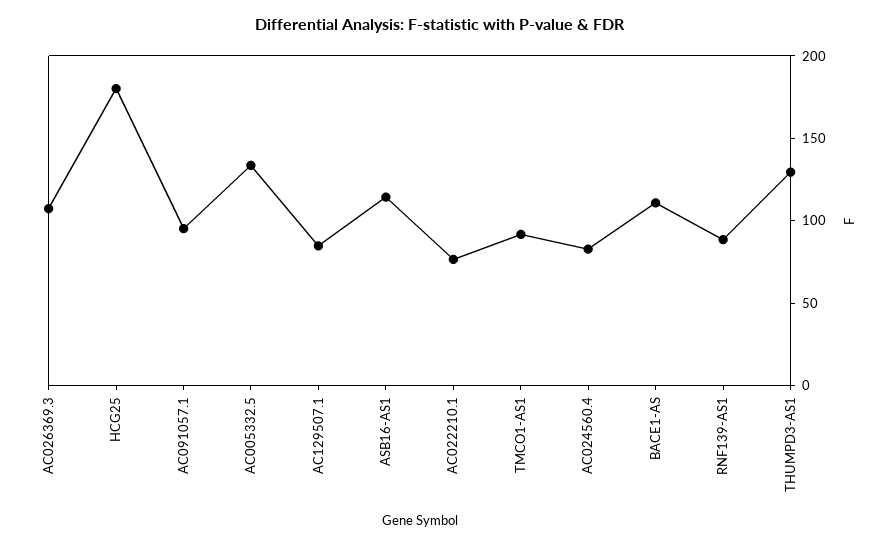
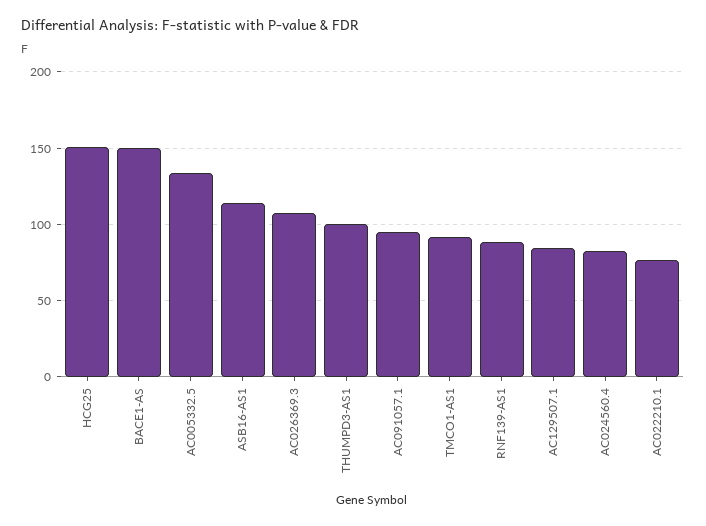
HCG25: 180 -> 150
BACE1-AS: 110 -> 150
THUMPD3-AS1: 130 -> 100

